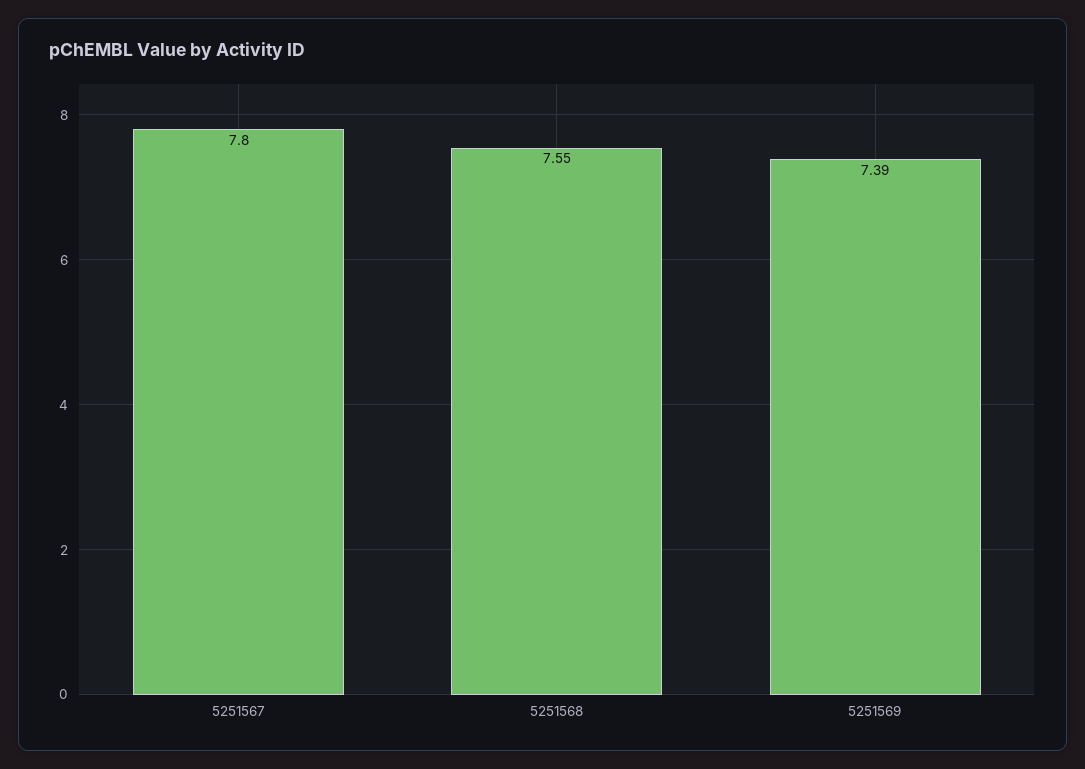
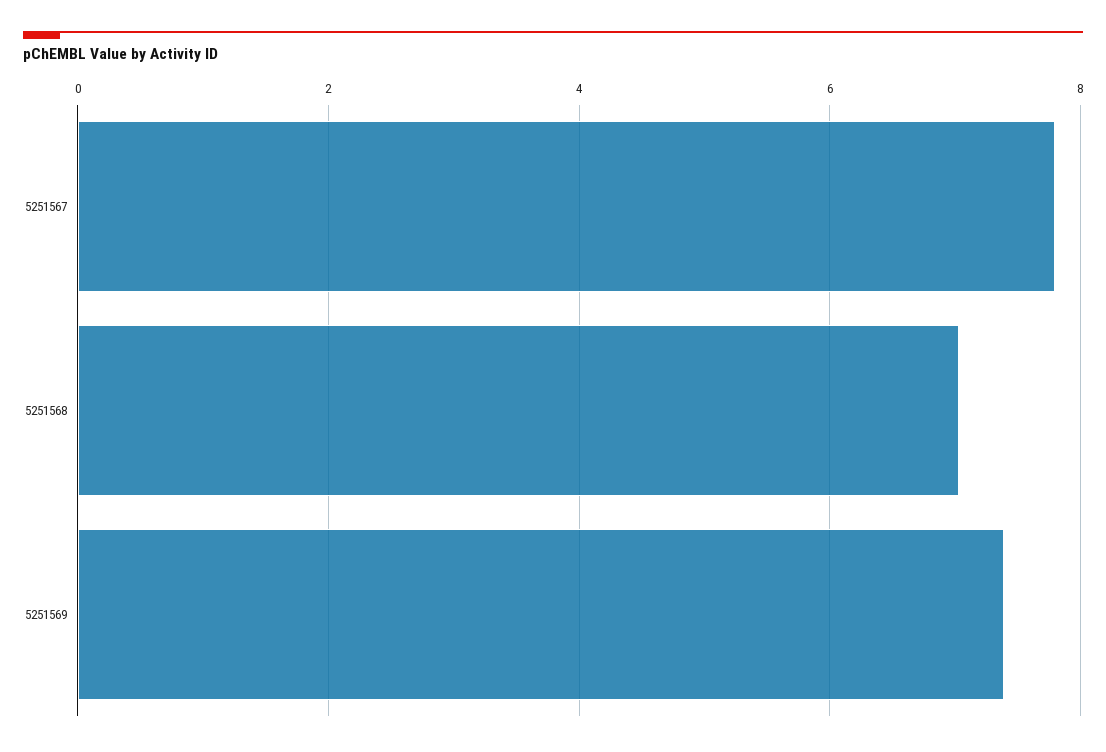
5251568: 7.55 -> 7

